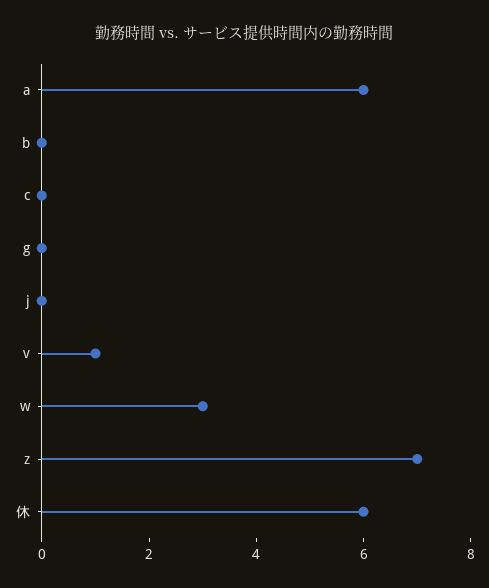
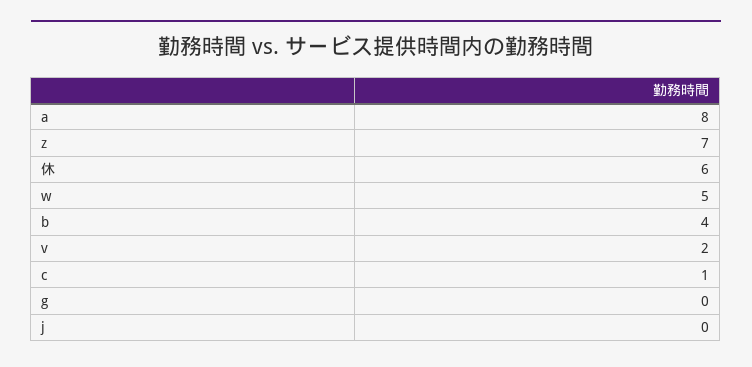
a: 6 -> 8
b: 0 -> 4
c: 0 -> 1
v: 1 -> 2
w: 3 -> 5

